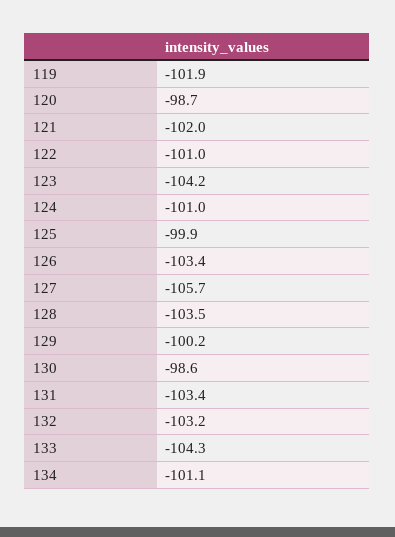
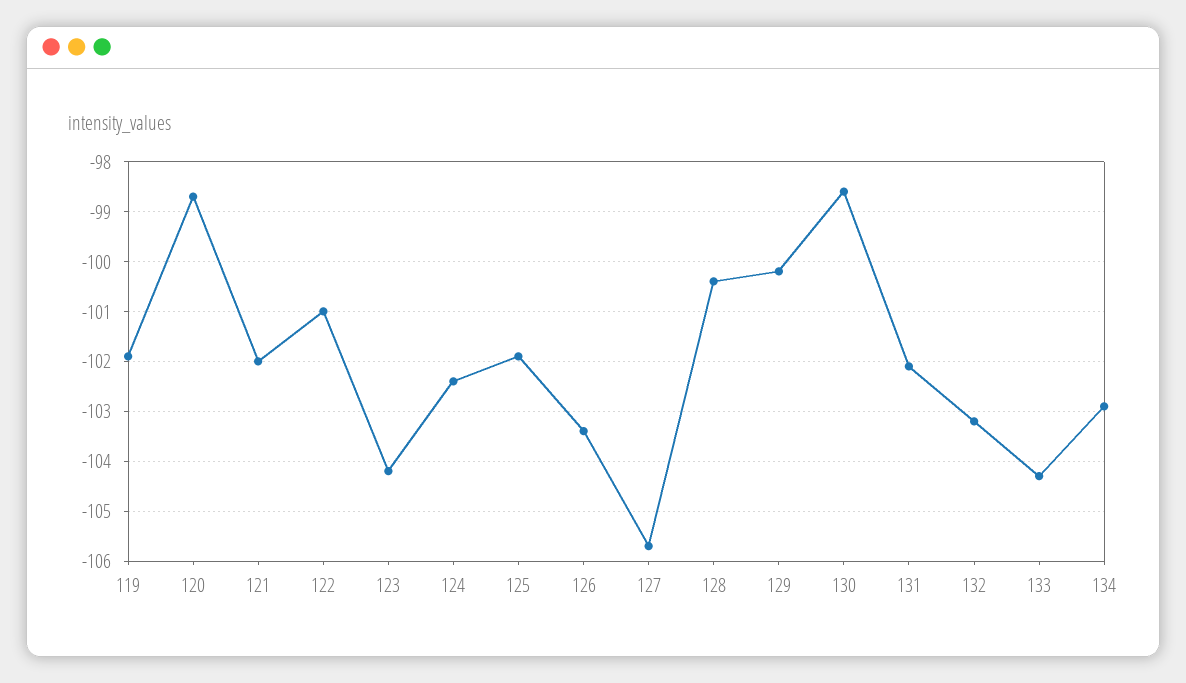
124: -101 -> -102.5
125: -99.9 -> -102
128: -103.5 -> -100.5
131: -103.4 -> -102
134: -101.1 -> -103

